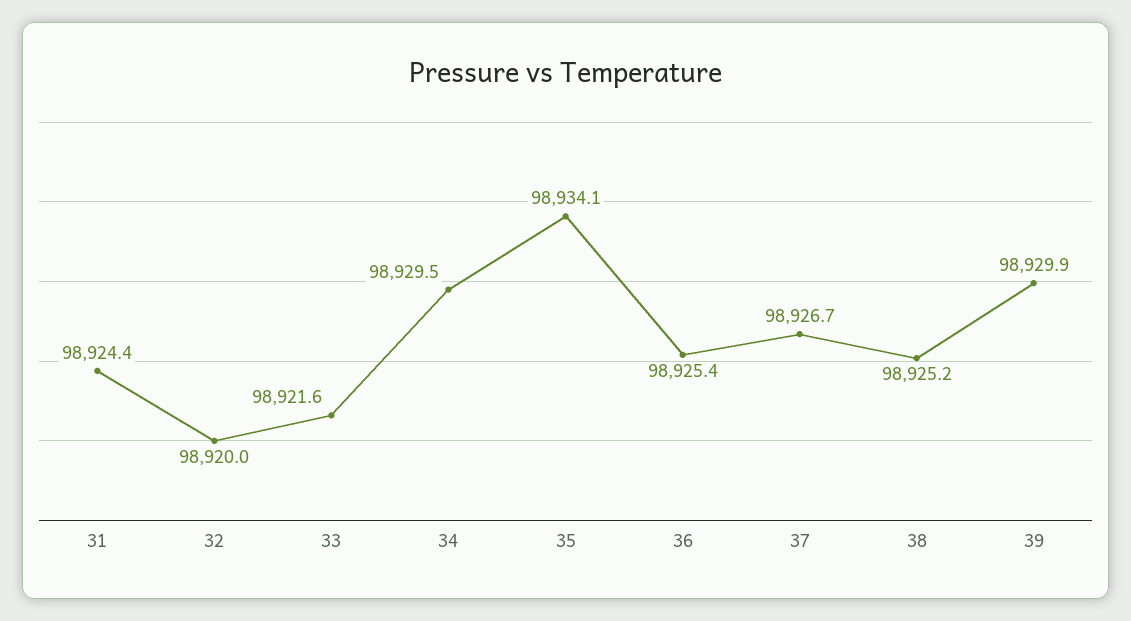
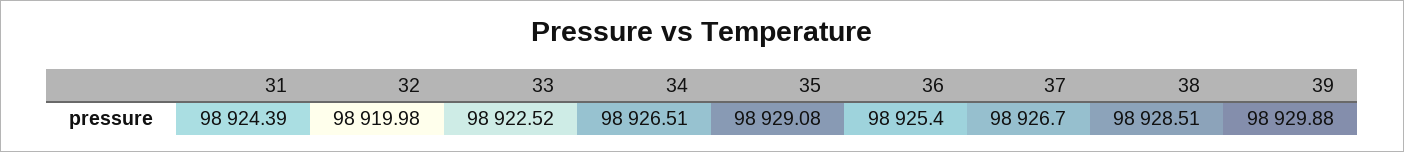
33: 98921.6 -> 98922.52
34: 98929.5 -> 98926.51
35: 98934.1 -> 98929.08
38: 98925.2 -> 98928.51

